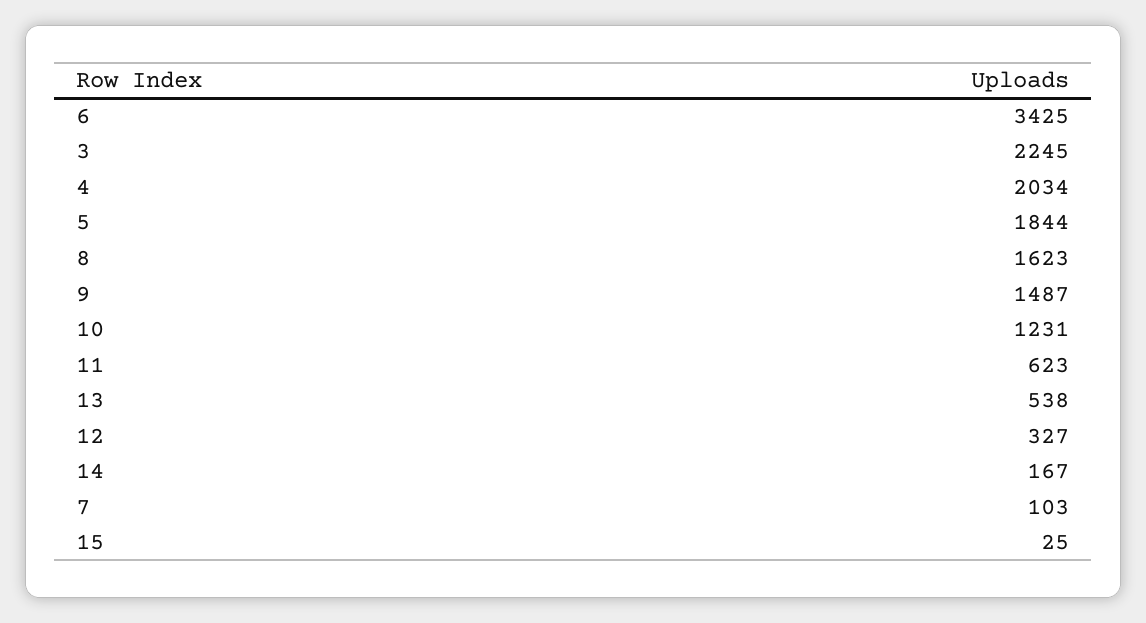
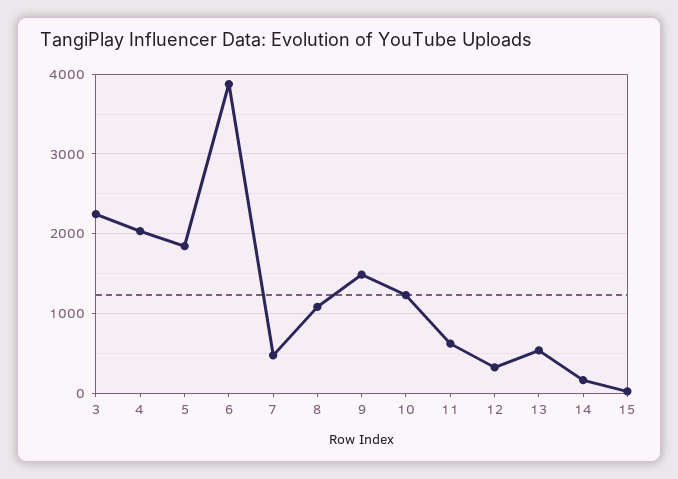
6: 3425 -> 3900
8: 1623 -> 1100
7: 103 -> 500

